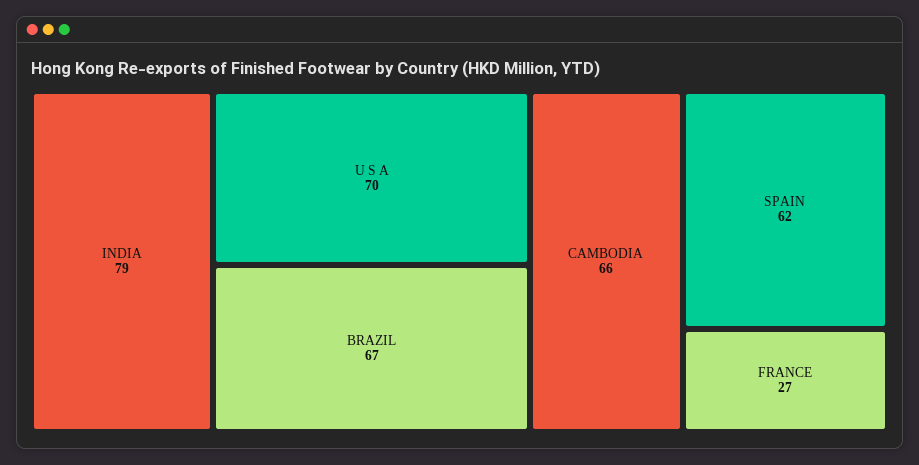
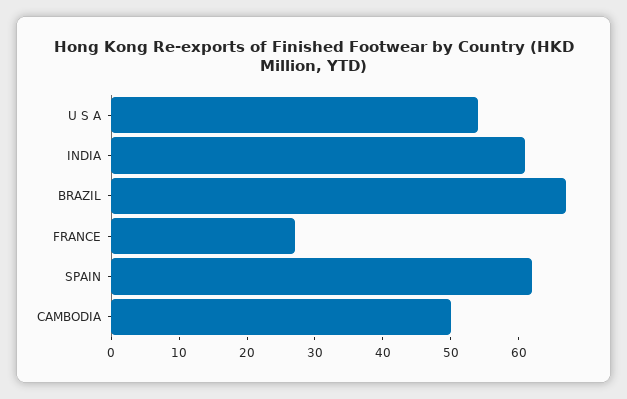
INDIA: 79 -> 60
U S A: 70 -> 55
CAMBODIA: 66 -> 50

